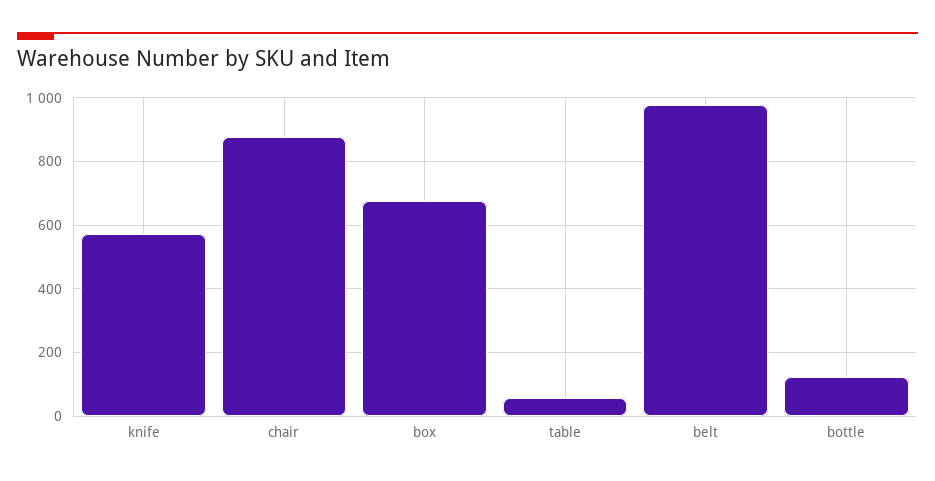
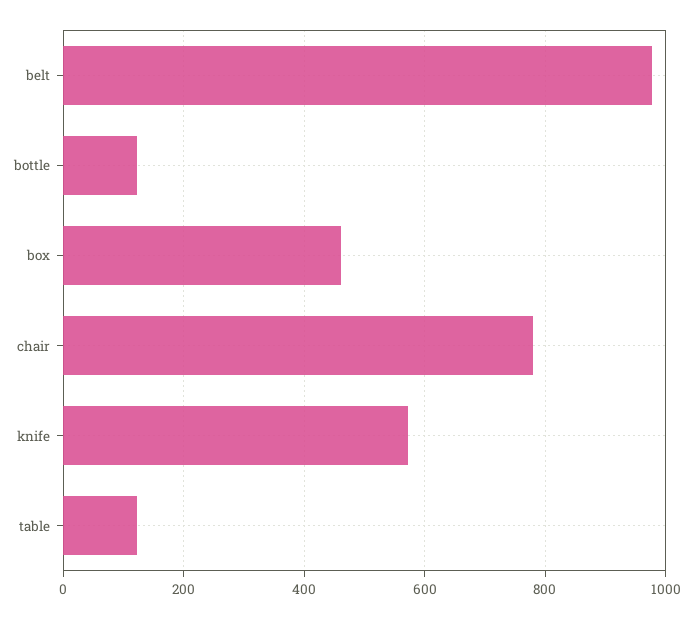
chair: 880 -> 780
box: 680 -> 460
table: 60 -> 120

